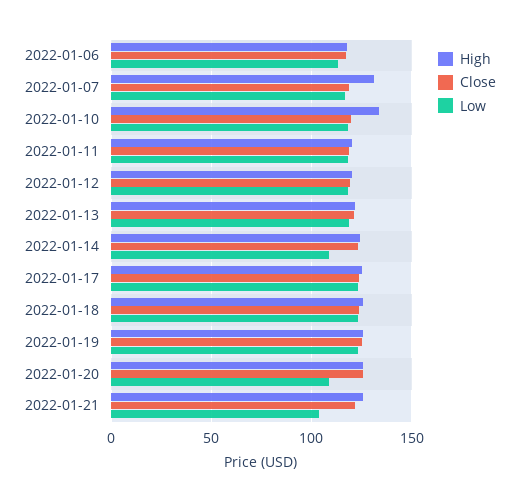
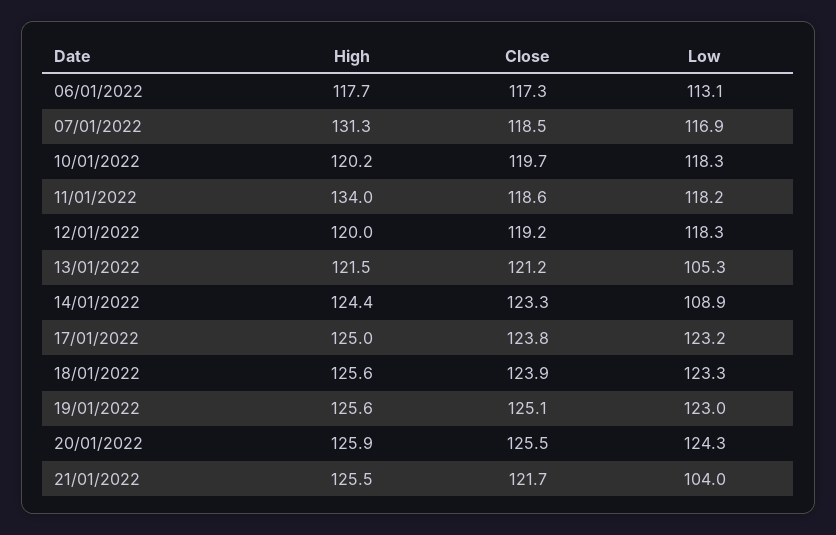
High, 2022-01-10: 135 -> 120.2
High, 2022-01-11: 120 -> 134
Low, 2022-01-13: 120 -> 105.3
Low, 2022-01-20: 110 -> 124.3

